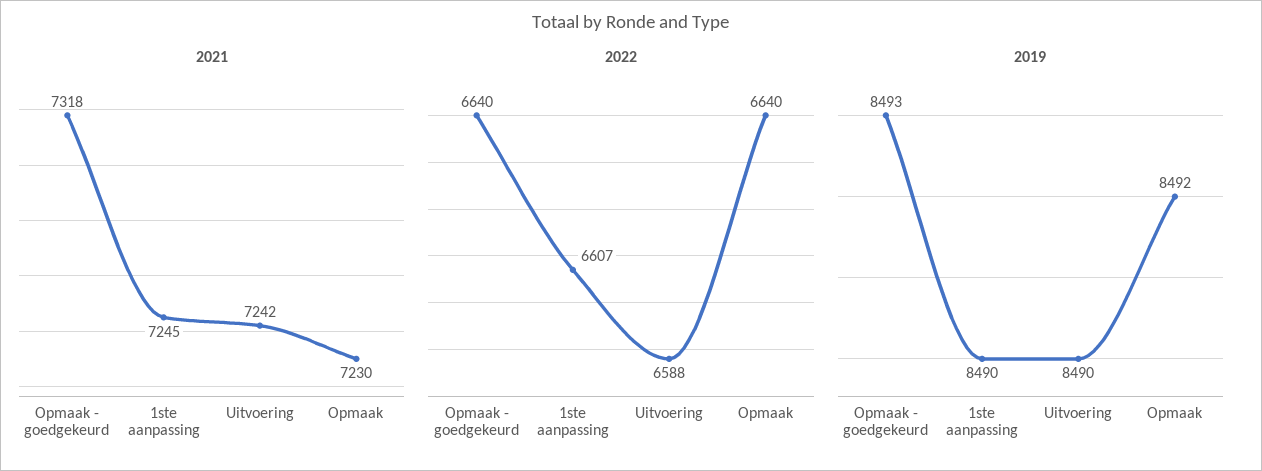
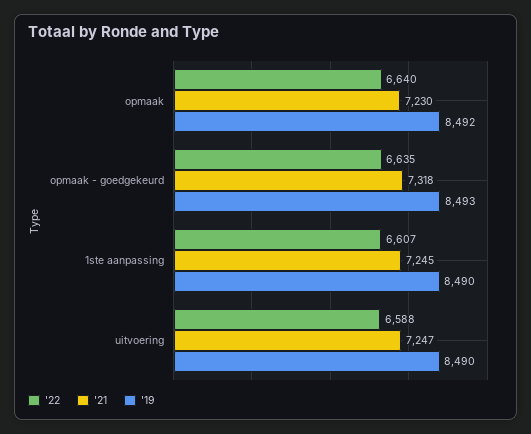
2021, Uitvoering: 7242 -> 7247
2022, Opmaak - goedgekeurd: 6640 -> 6635

